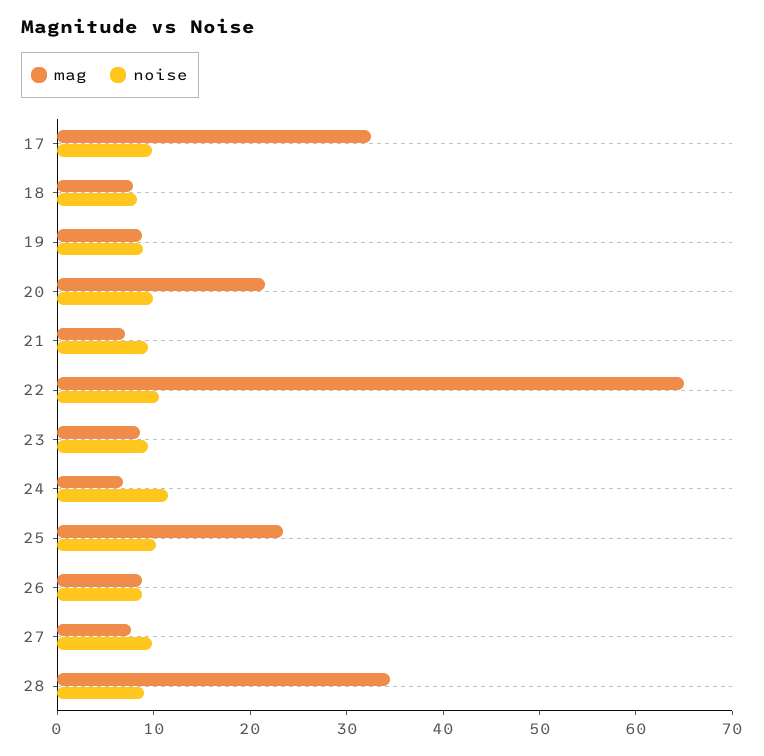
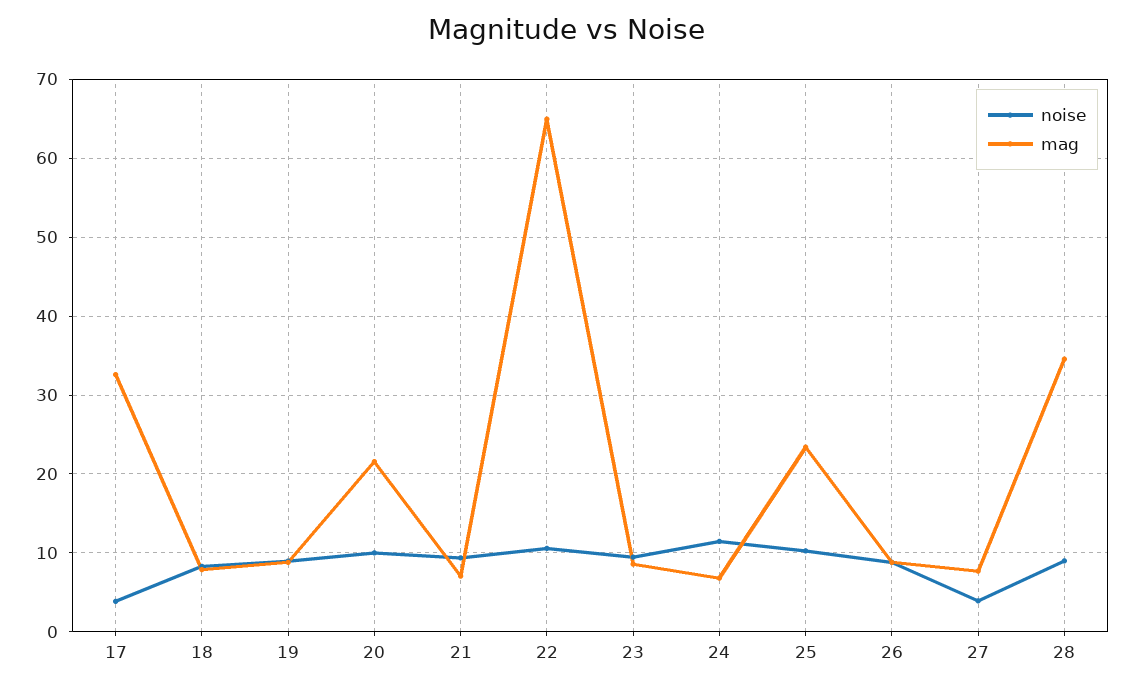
noise, 17: 10 -> 4
noise, 27: 10 -> 4

